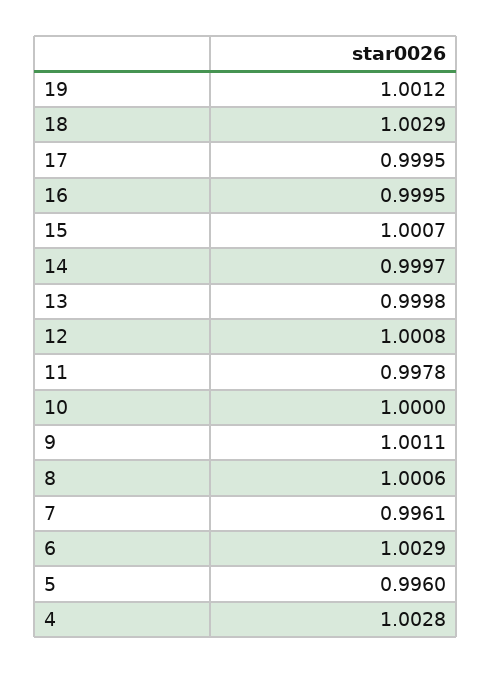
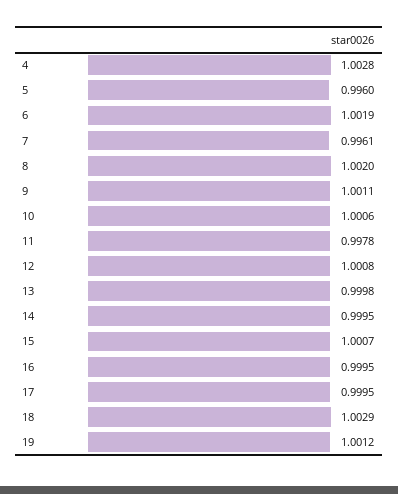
14: 0.9997 -> 0.9995
10: 1 -> 1.0006
8: 1.0006 -> 1.002
6: 1.0029 -> 1.0019

